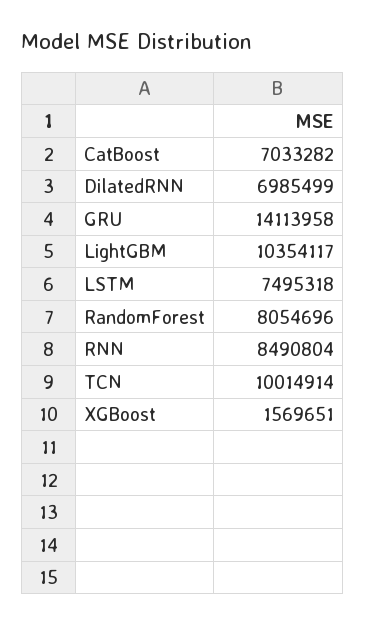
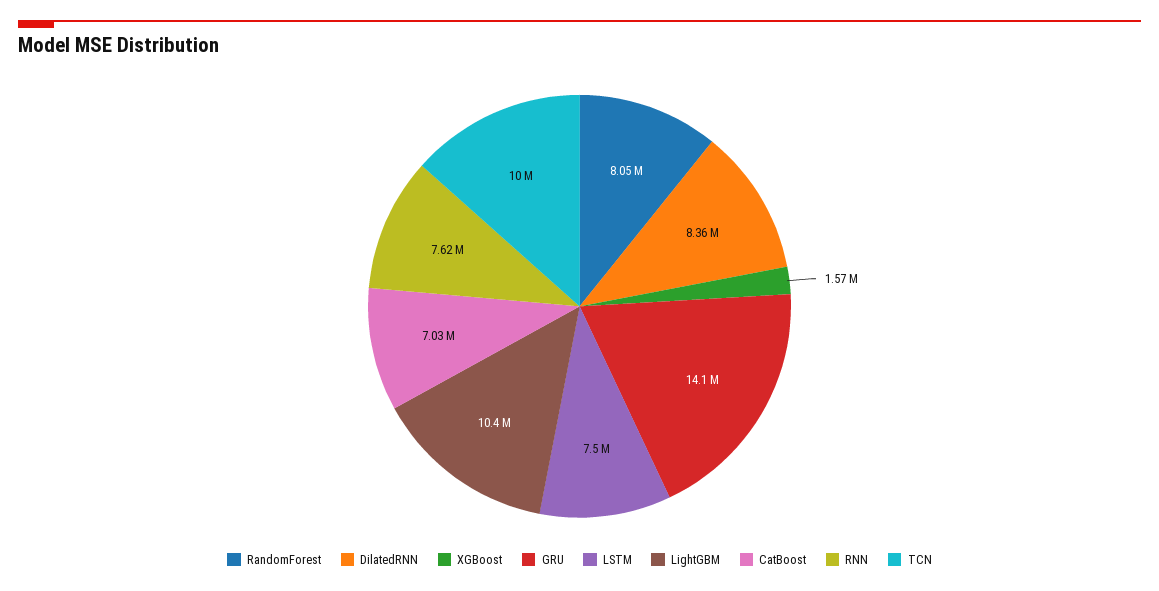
DilatedRNN: 6985499 -> 8360000
RNN: 8490804 -> 7620000

